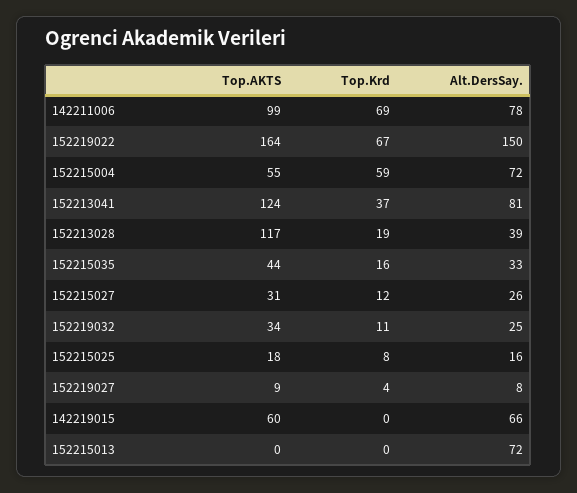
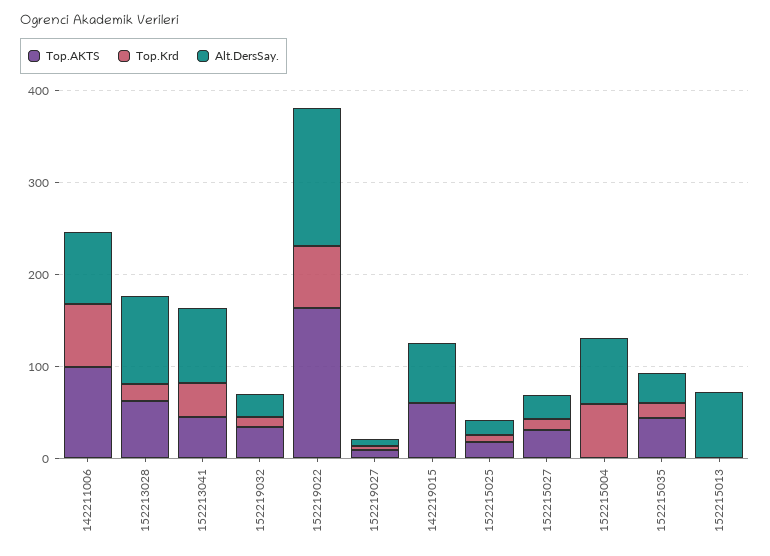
Top.AKTS, 152215004: 55 -> 0
Top.AKTS, 152213041: 124 -> 40
Top.AKTS, 152213028: 117 -> 60
Alt.DersSay., 152213028: 39 -> 100

